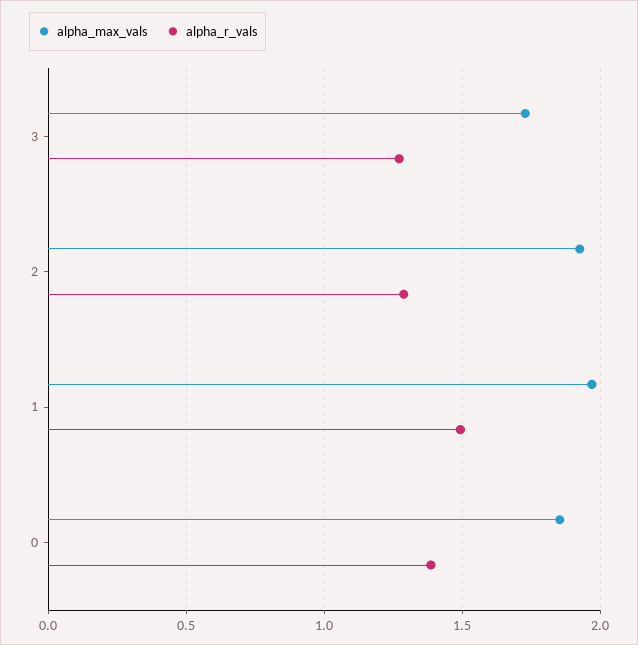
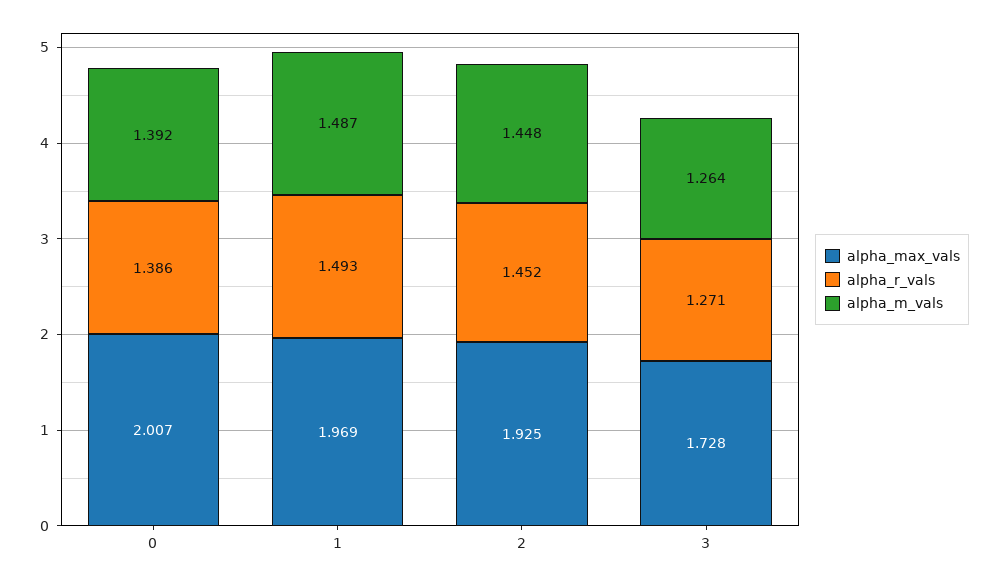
alpha_r_vals, 2: 1.3 -> 1.452
alpha_max_vals, 0: 1.85 -> 2.007
alpha_m_vals, 0: none -> 1.392
alpha_m_vals, 1: none -> 1.487
alpha_m_vals, 2: none -> 1.448
alpha_m_vals, 3: none -> 1.264

